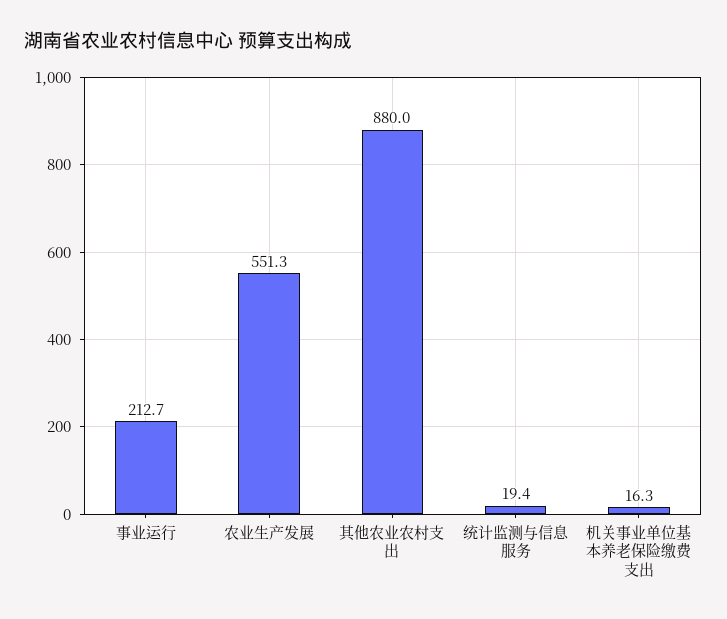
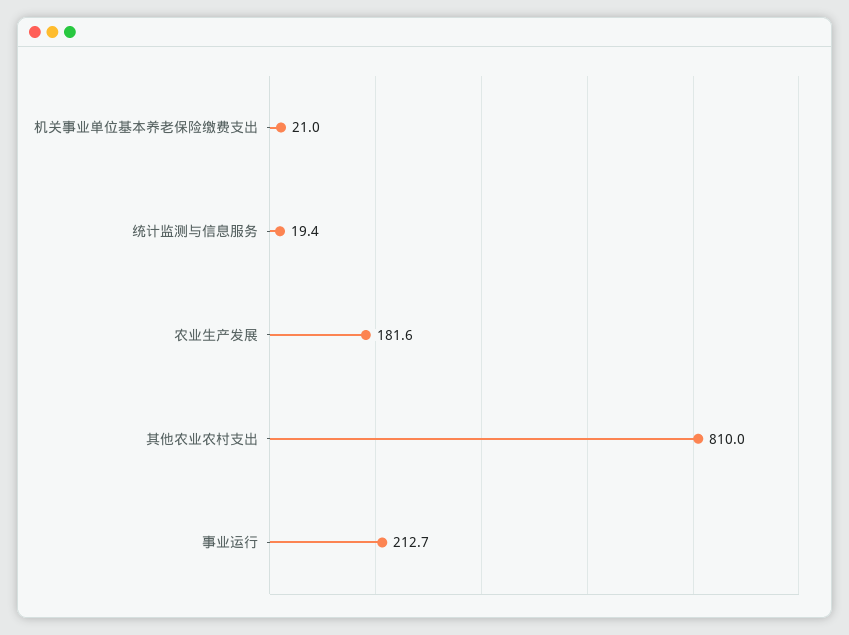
农业生产发展: 551.3 -> 181.6
其他农业农村支出: 880 -> 810
机关事业单位基本养老保险缴费支出: 16.3 -> 21

